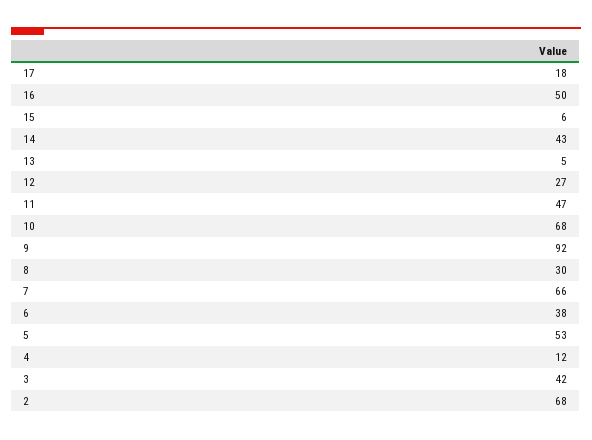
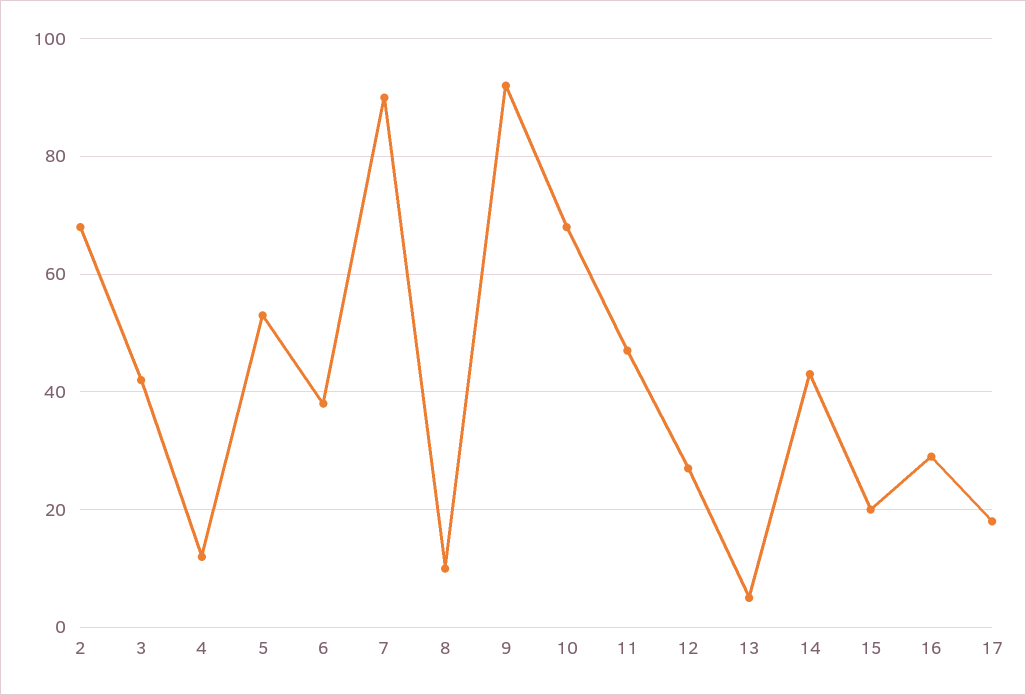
16: 50 -> 30
15: 6 -> 20
8: 30 -> 10
7: 66 -> 90

